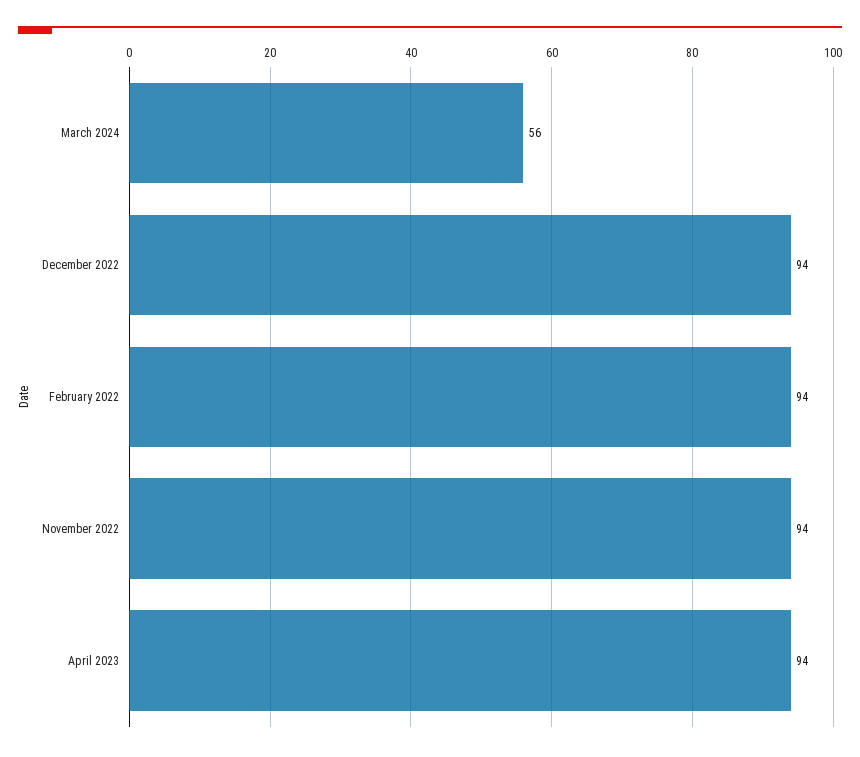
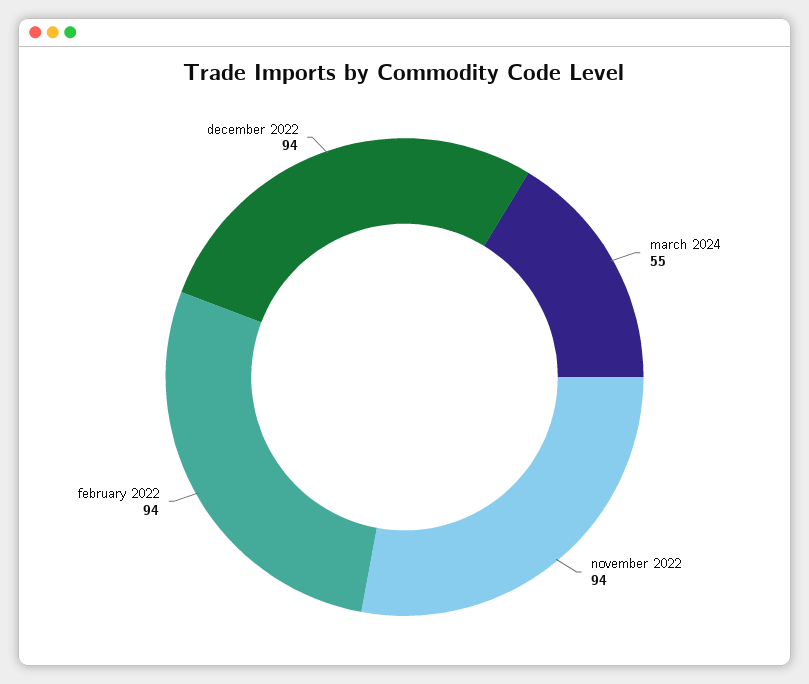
March 2024: 56 -> 55
April 2023: 94 -> none

